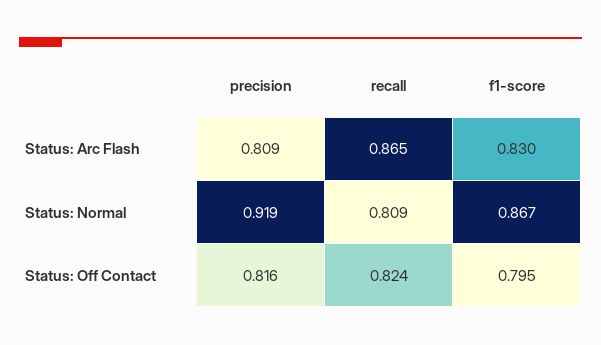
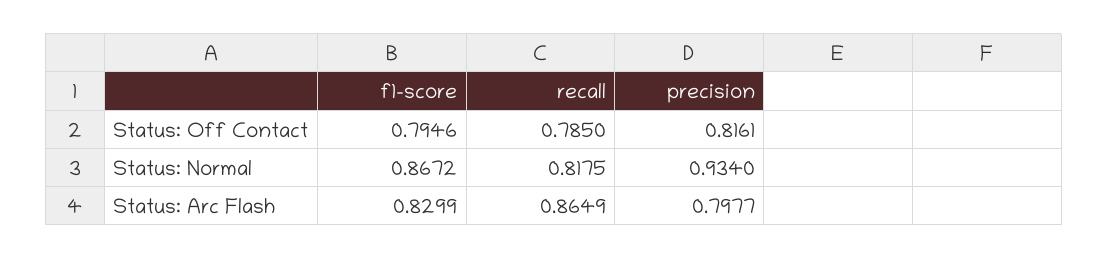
precision, Status: Arc Flash: 0.809 -> 0.7977
precision, Status: Normal: 0.919 -> 0.934
recall, Status: Normal: 0.809 -> 0.8175
recall, Status: Off Contact: 0.824 -> 0.785

